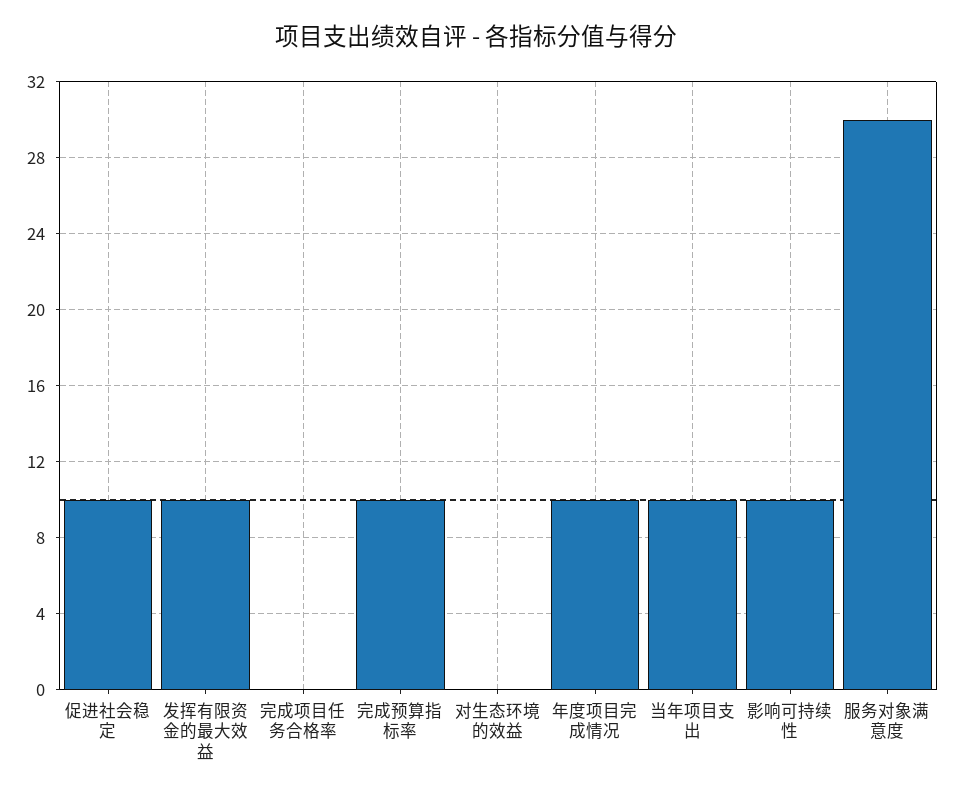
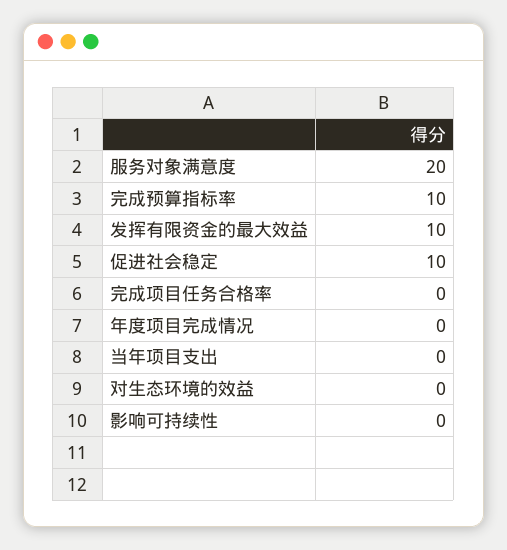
年度项目完成情况: 10 -> 0
当年项目支出: 10 -> 0
影响可持续性: 10 -> 0
服务对象满意度: 30 -> 20

